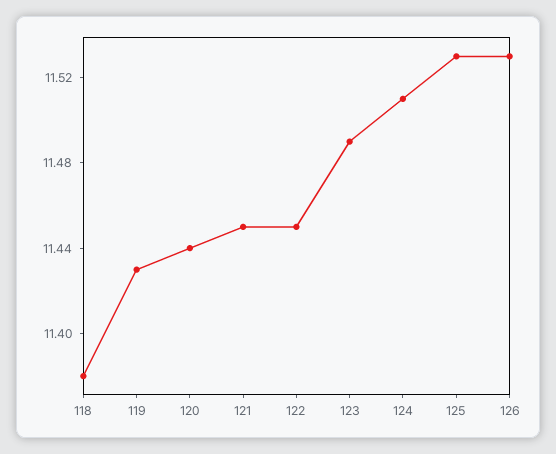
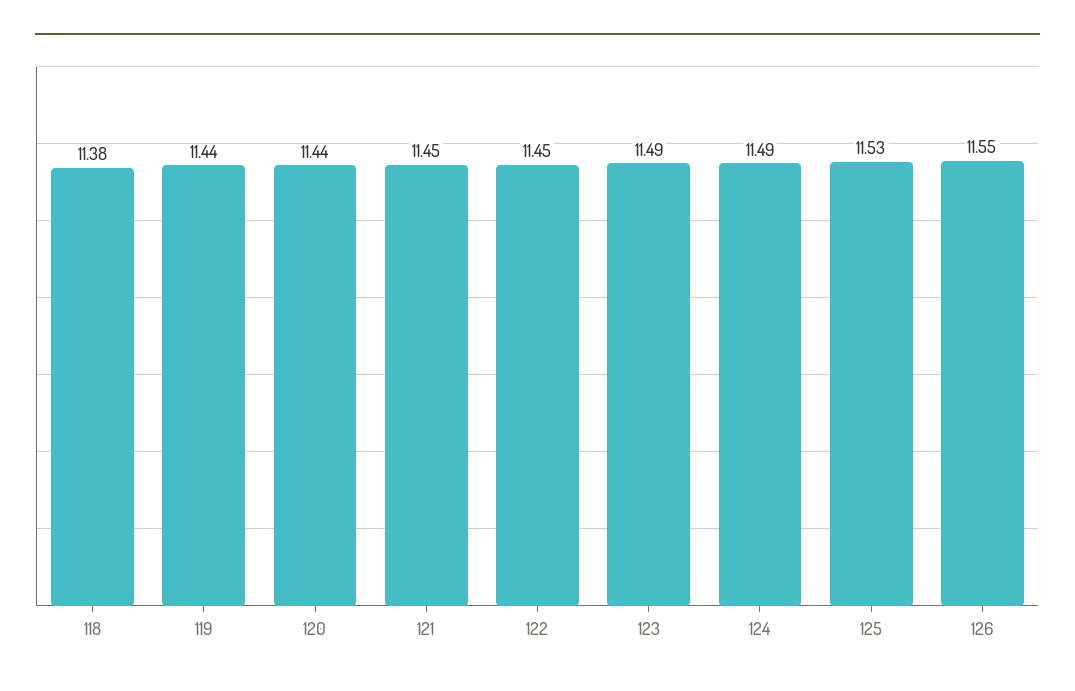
119: 11.43 -> 11.44
124: 11.51 -> 11.49
126: 11.53 -> 11.55

